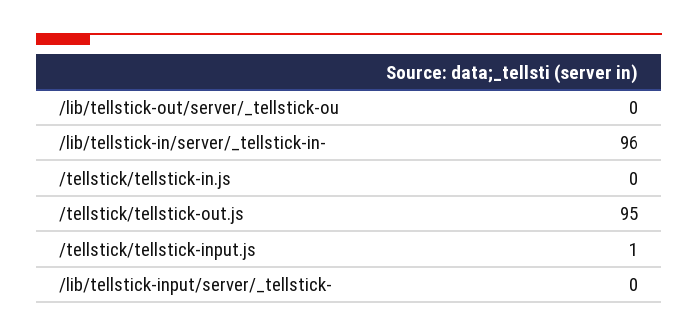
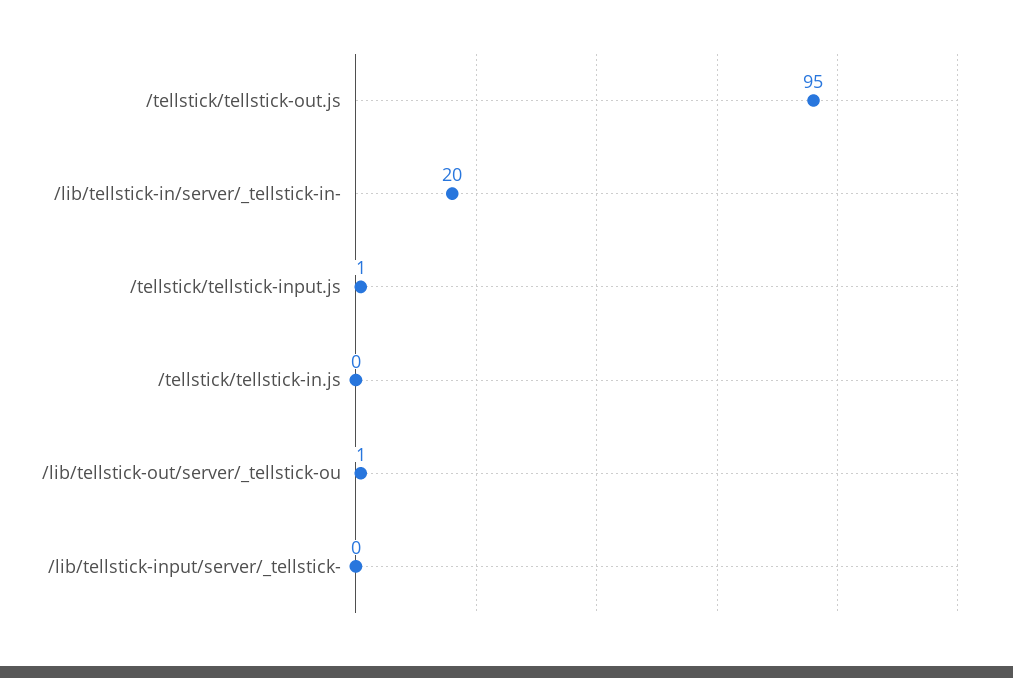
/lib/tellstick-out/server/_tellstick-ou: 0 -> 1
/lib/tellstick-in/server/_tellstick-in-: 96 -> 20

